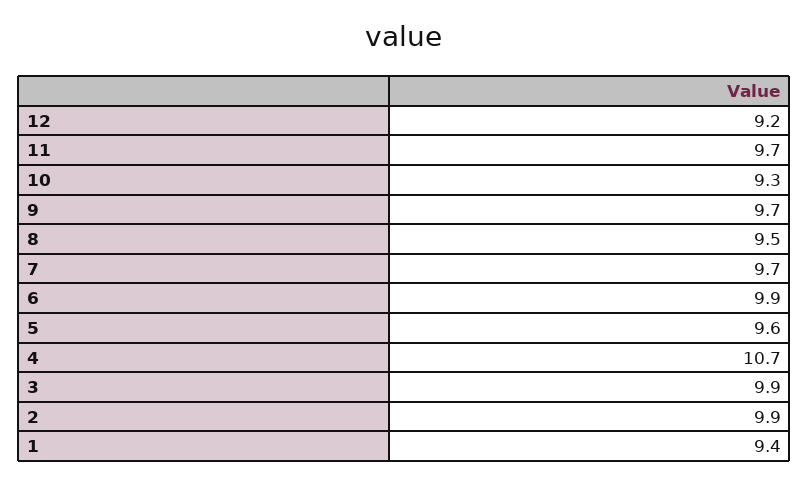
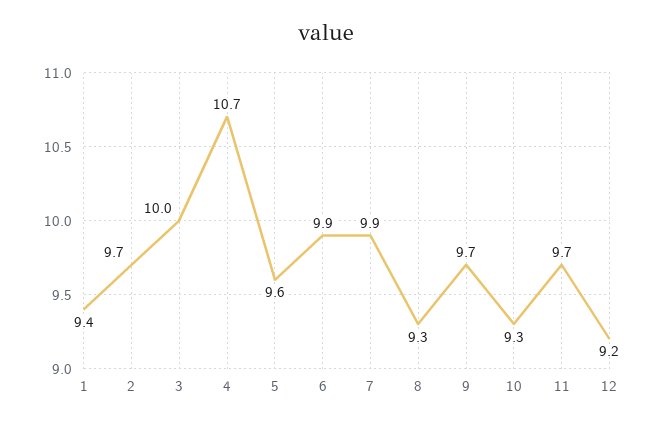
8: 9.5 -> 9.3
7: 9.7 -> 9.9
3: 9.9 -> 10
2: 9.9 -> 9.7

